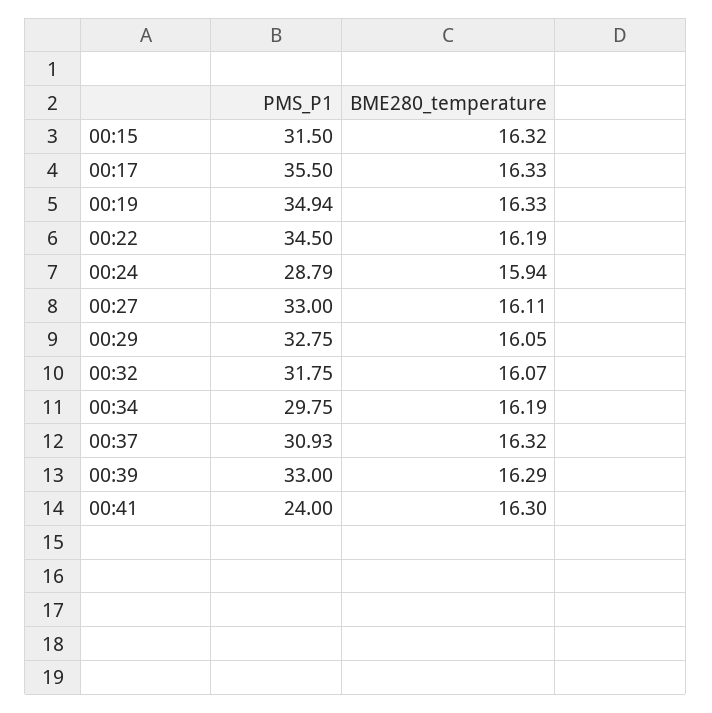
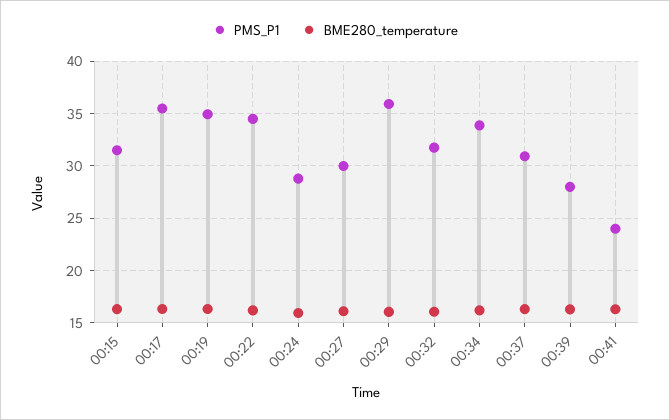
PMS_P1, 00:27: 33 -> 30
PMS_P1, 00:29: 32.75 -> 36
PMS_P1, 00:34: 29.75 -> 34
PMS_P1, 00:39: 33 -> 28

